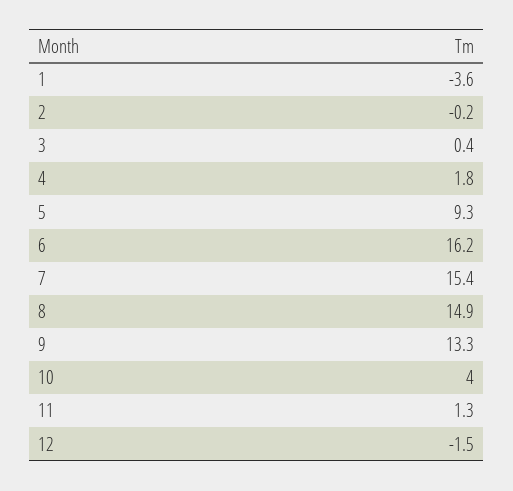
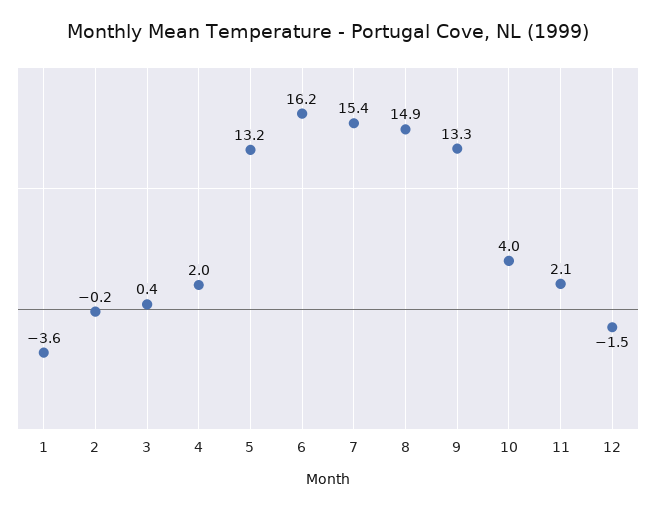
4: 1.8 -> 2
5: 9.3 -> 13.2
11: 1.3 -> 2.1

